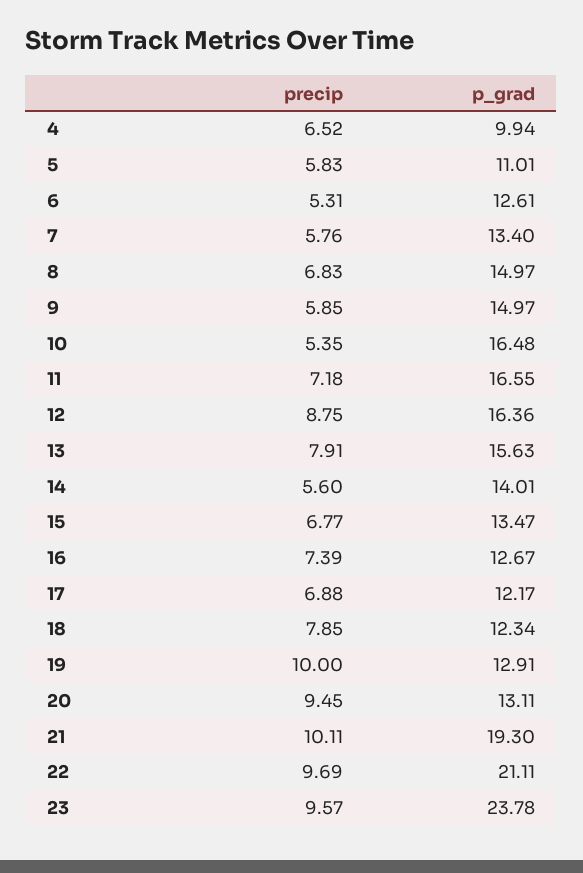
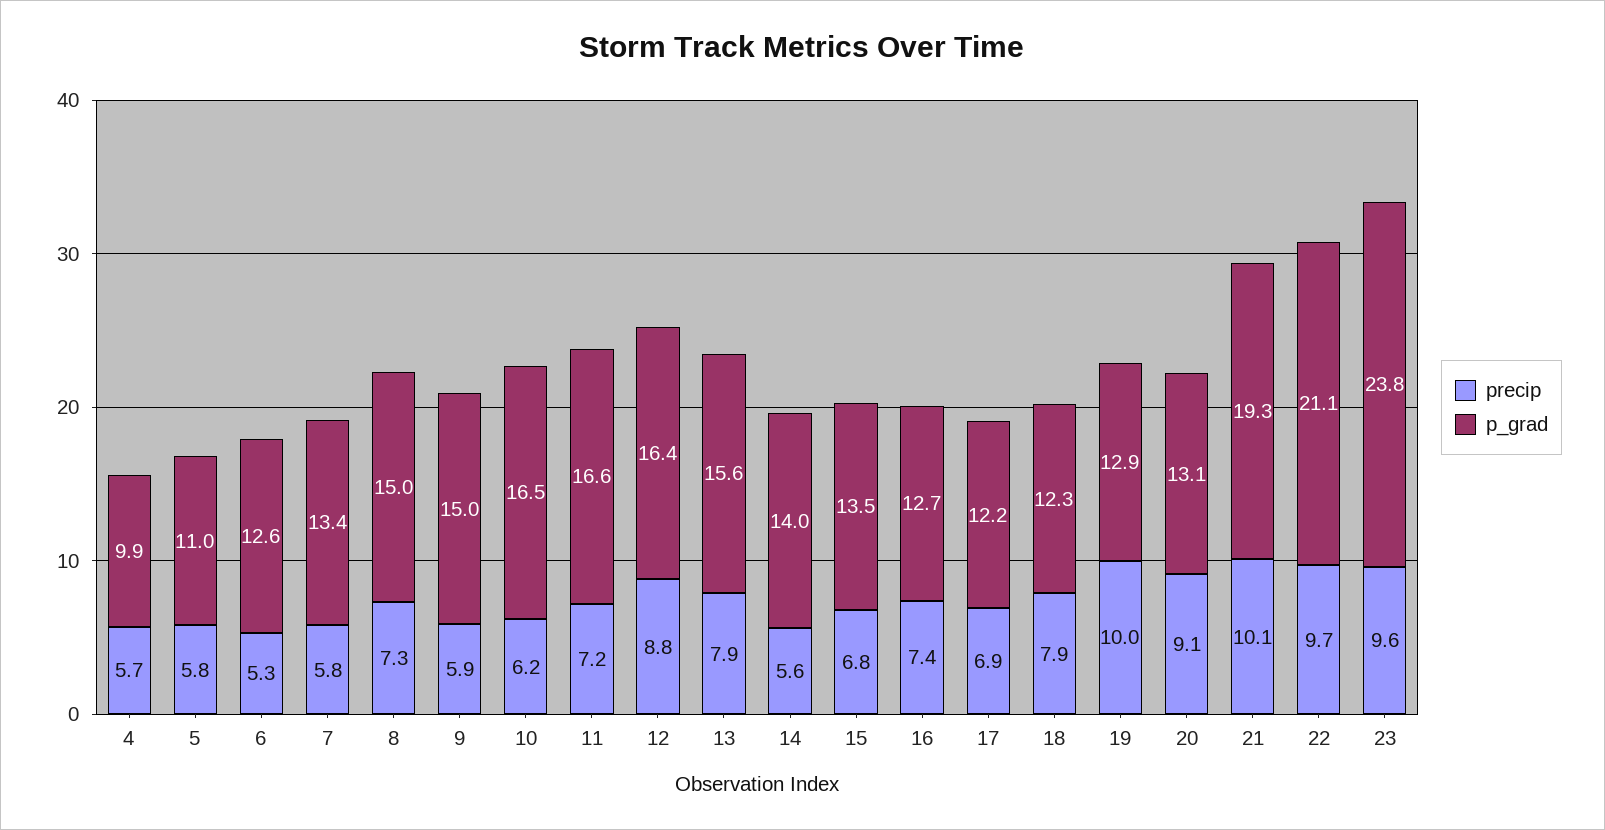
precip, 4: 6.52 -> 5.7
precip, 8: 6.83 -> 7.3
precip, 10: 5.35 -> 6.2
precip, 20: 9.45 -> 9.1

